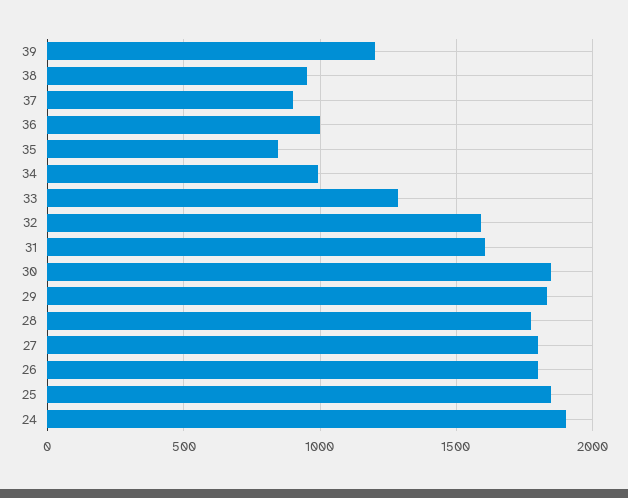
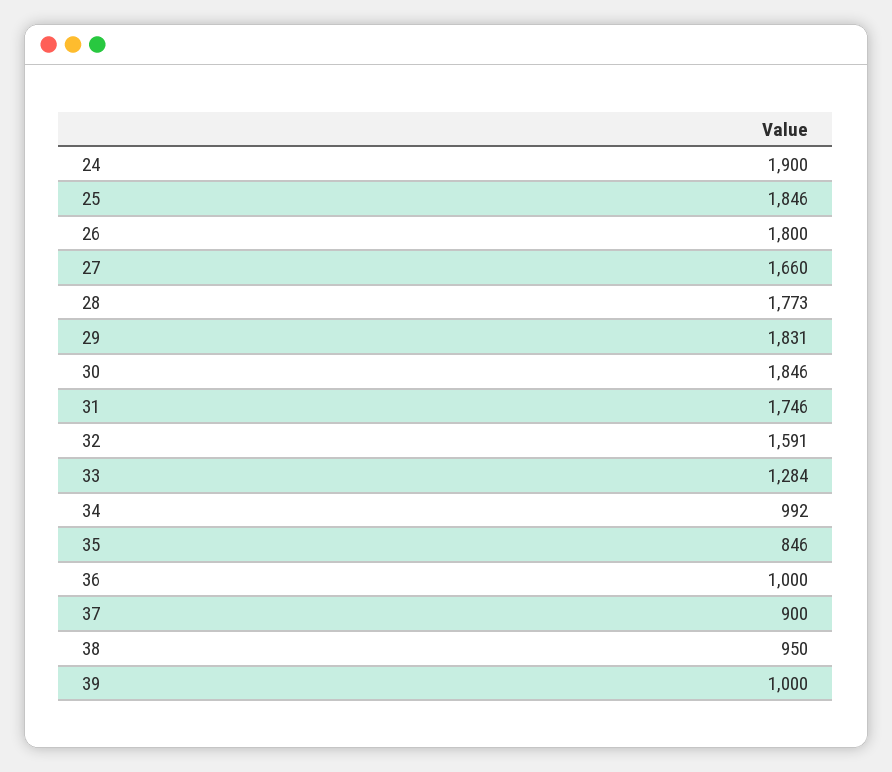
39: 1200 -> 1000
31: 1600 -> 1746
27: 1800 -> 1660

